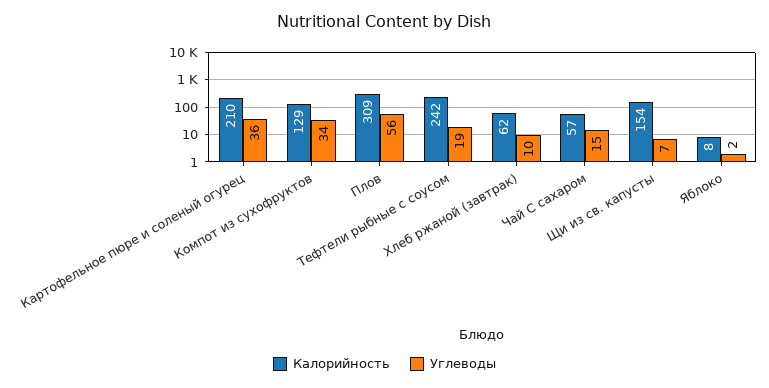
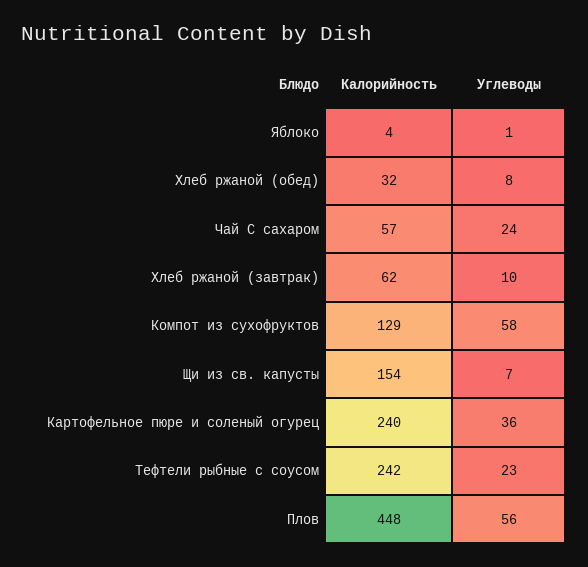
Калорийность, Картофельное пюре и соленый огурец: 210 -> 240
Углеводы, Компот из сухофруктов: 34 -> 58
Калорийность, Плов: 309 -> 448
Углеводы, Тефтели рыбные с соусом: 19 -> 23
Углеводы, Чай С сахаром: 15 -> 24
Калорийность, Яблоко: 8 -> 4
Углеводы, Яблоко: 2 -> 1
Калорийность, Хлеб ржаной (обед): none -> 32
Углеводы, Хлеб ржаной (обед): none -> 8

